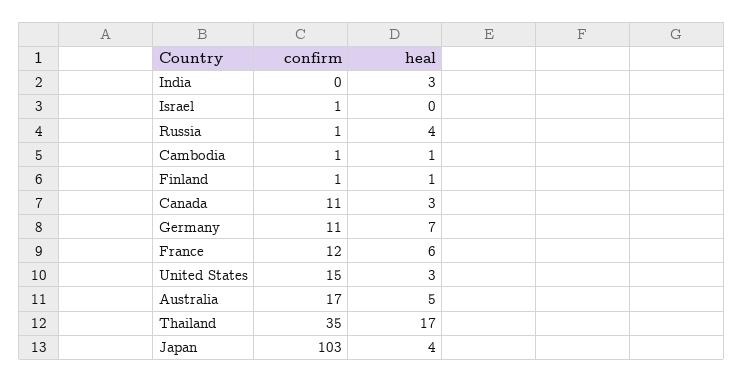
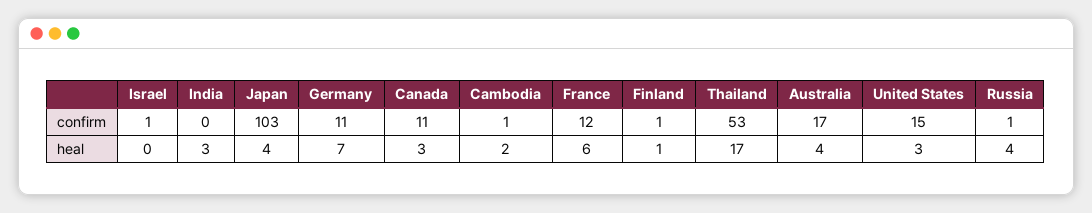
heal, Cambodia: 1 -> 2
heal, Australia: 5 -> 4
confirm, Thailand: 35 -> 53

